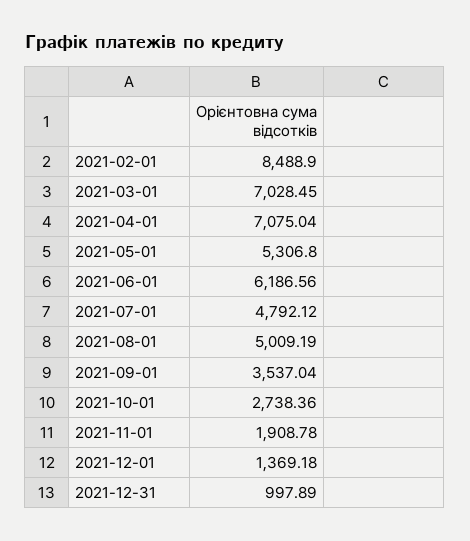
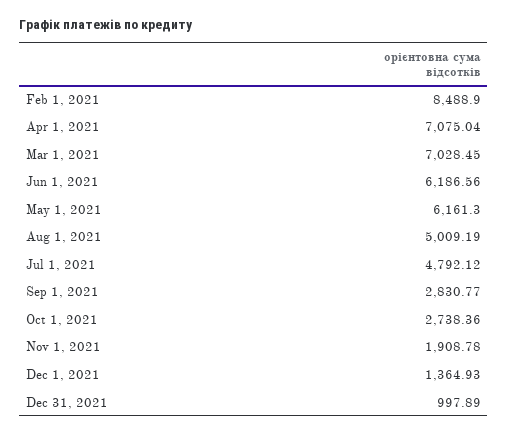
2021-05-01: 5306.8 -> 6161.3
2021-09-01: 3537.04 -> 2830.77
2021-12-01: 1369.18 -> 1364.93

